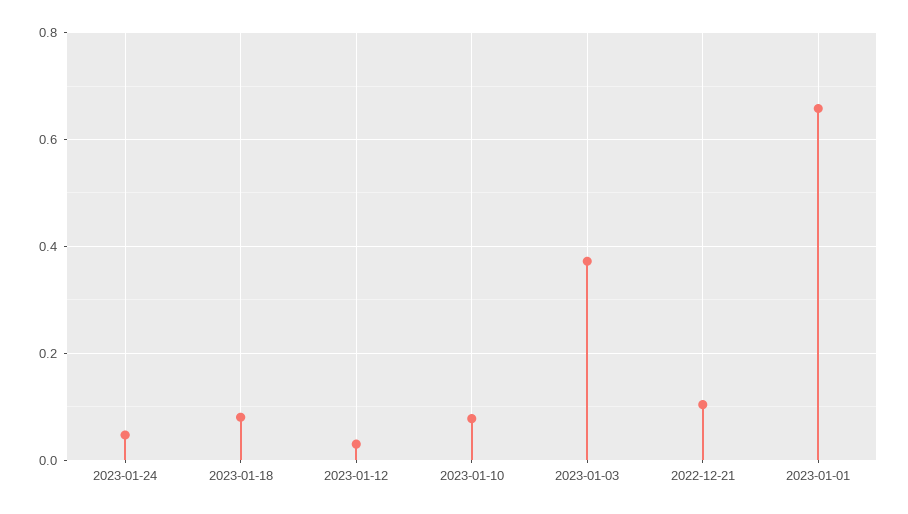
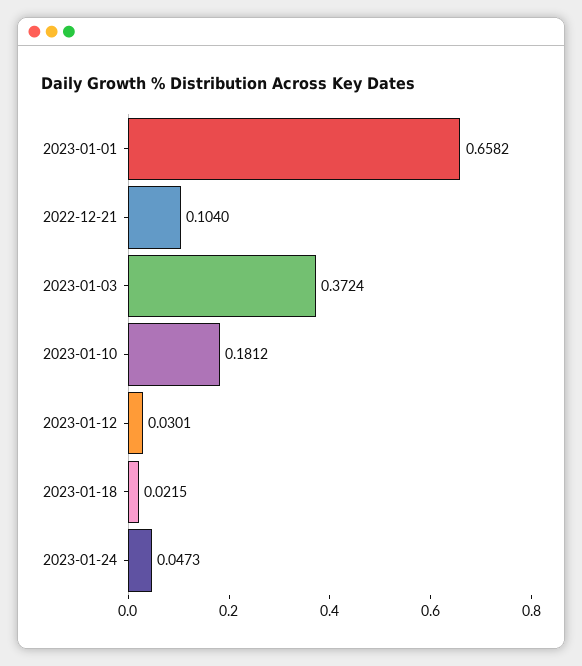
2023-01-18: 0.08 -> 0.0215
2023-01-10: 0.08 -> 0.1812

